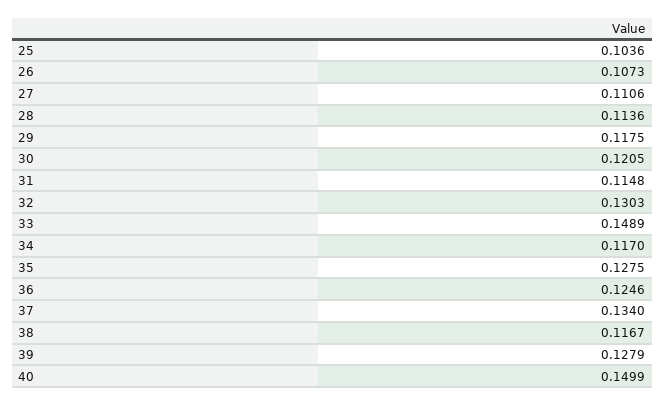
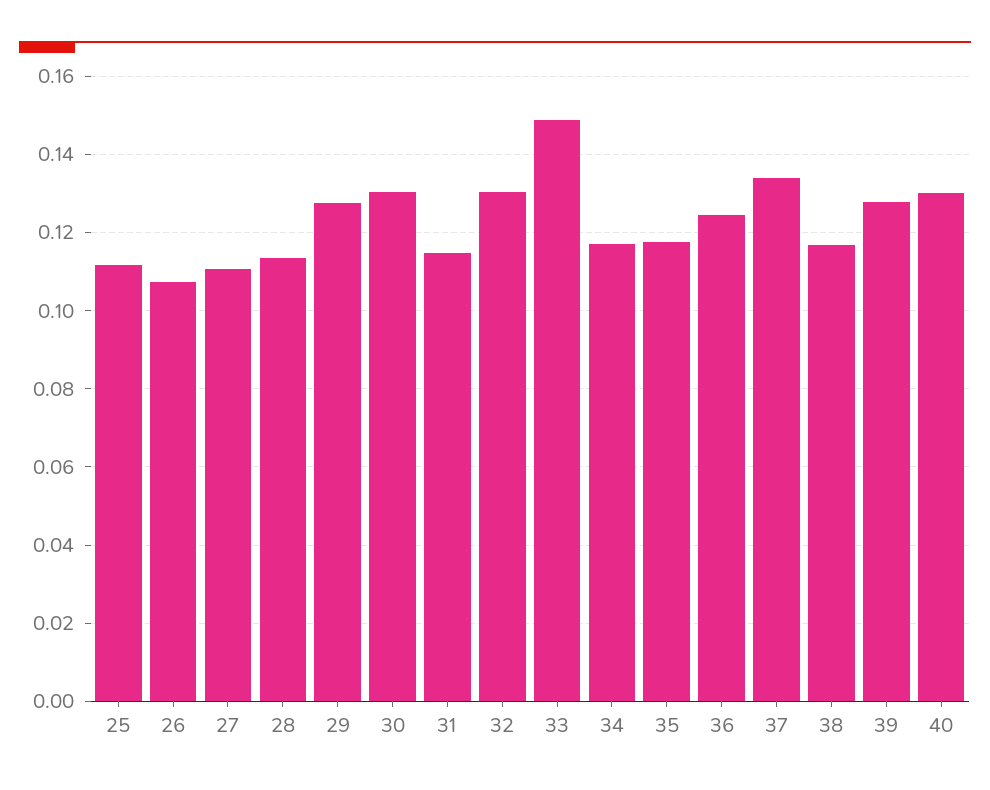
25: 0.1036 -> 0.112
29: 0.1175 -> 0.128
30: 0.1205 -> 0.13
35: 0.1275 -> 0.118
40: 0.1499 -> 0.13

